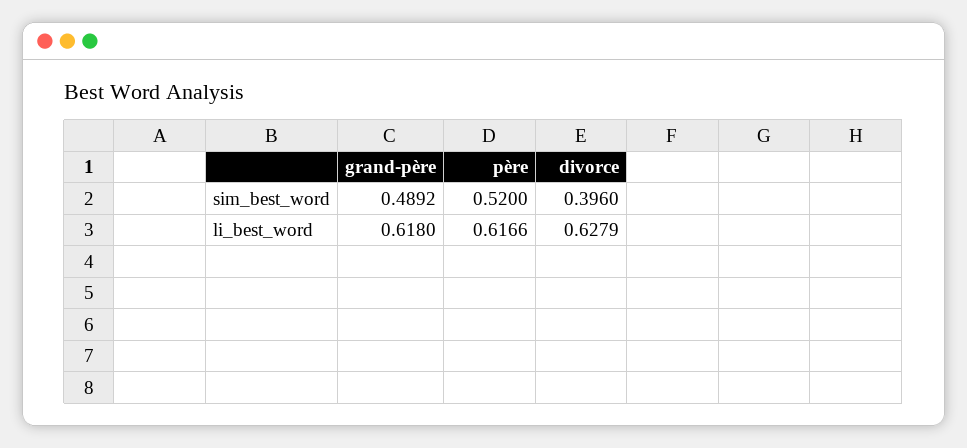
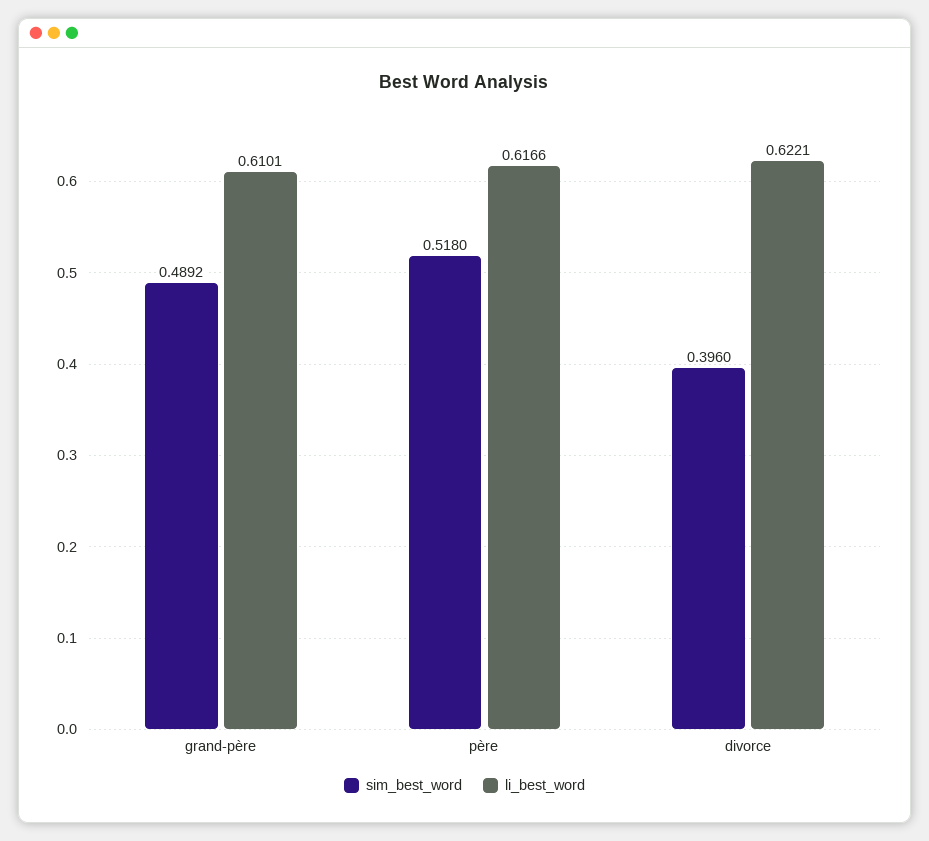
sim_best_word, père: 0.52 -> 0.518
li_best_word, grand-père: 0.618 -> 0.6101
li_best_word, divorce: 0.6279 -> 0.6221

